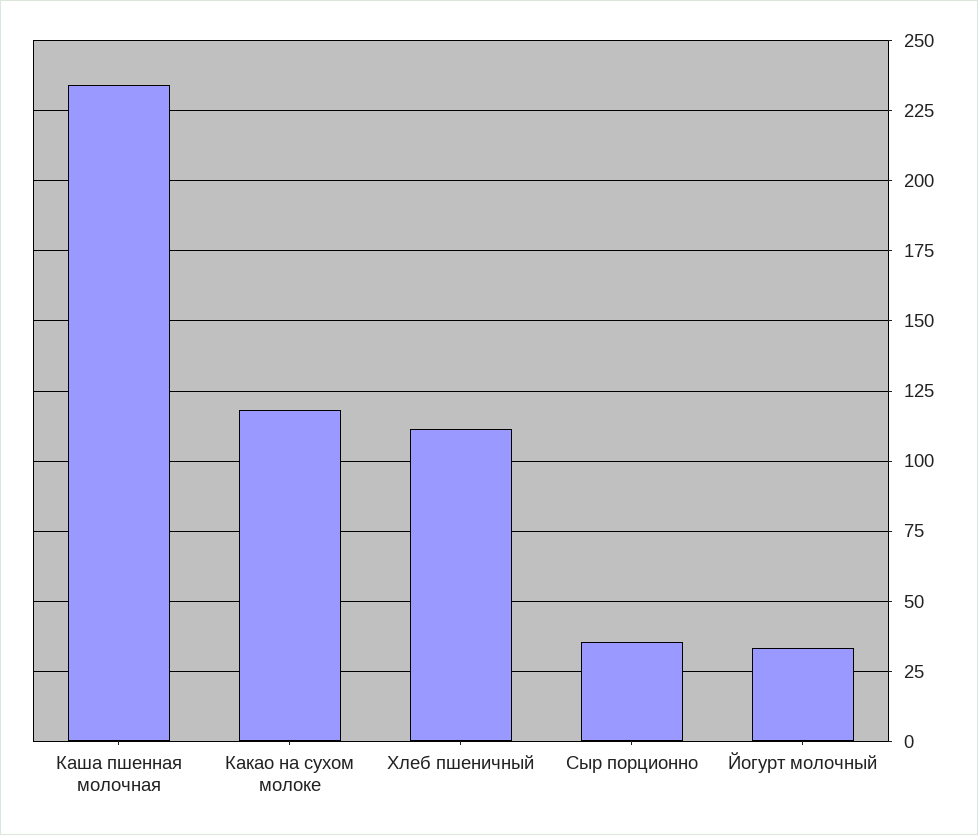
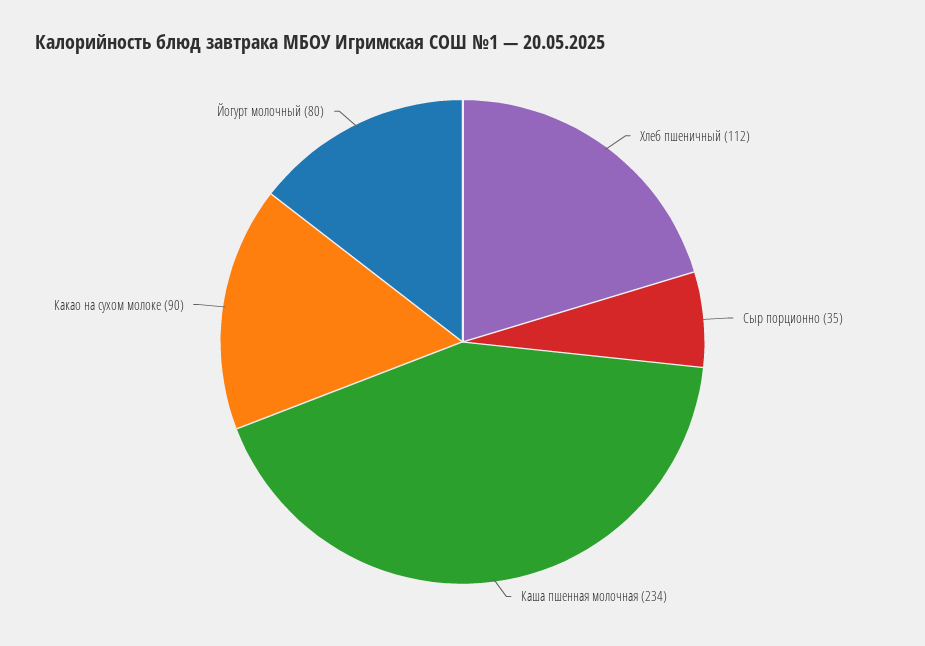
Какао на сухом молоке: 117.5 -> 90
Йогурт молочный: 32.5 -> 80

